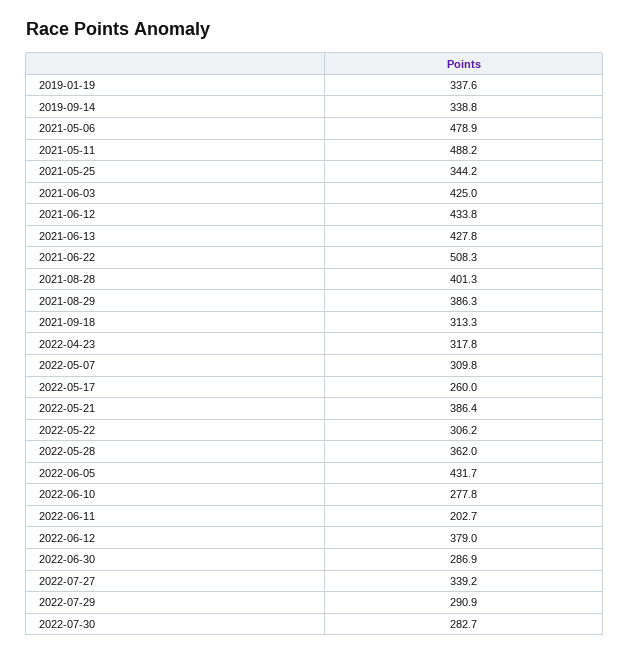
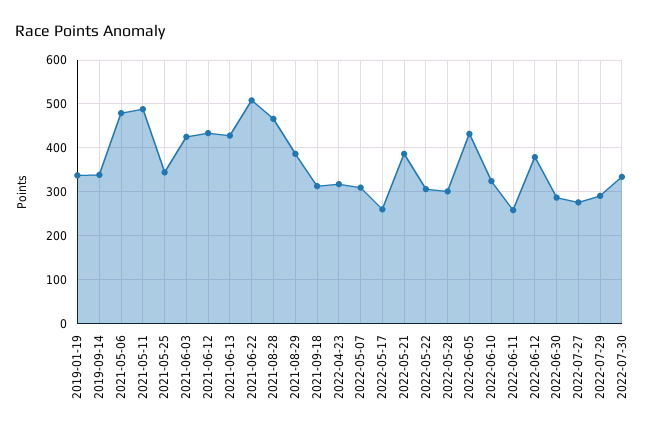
2021-08-28: 401.3 -> 460
2022-05-28: 362 -> 300
2022-06-10: 277.8 -> 320
2022-06-11: 202.7 -> 260
2022-07-27: 339.2 -> 280
2022-07-30: 282.7 -> 340

